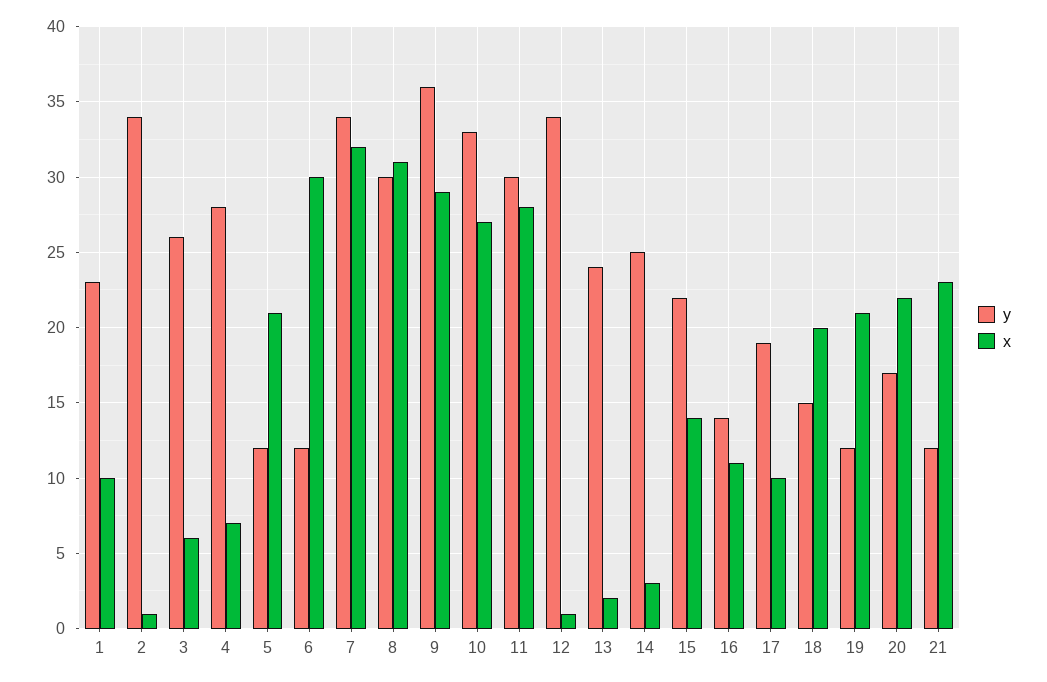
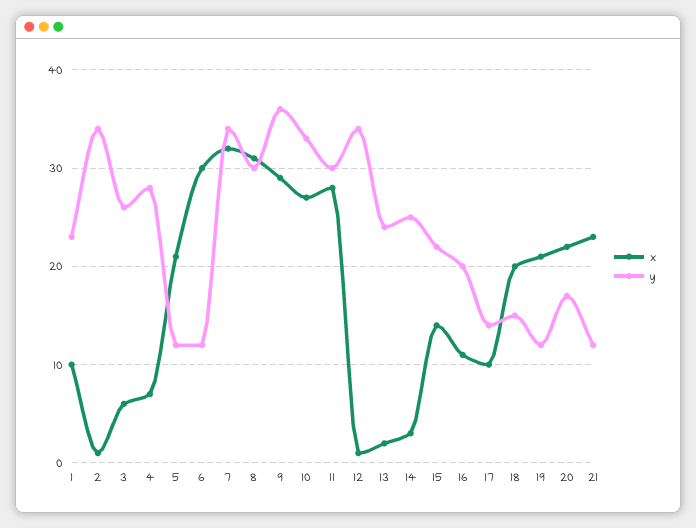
y, 16: 14 -> 20
y, 17: 19 -> 14

